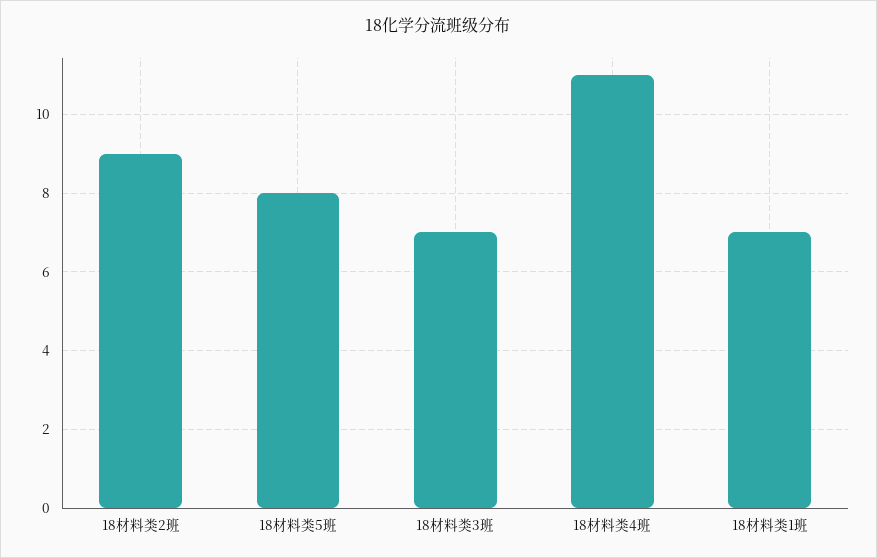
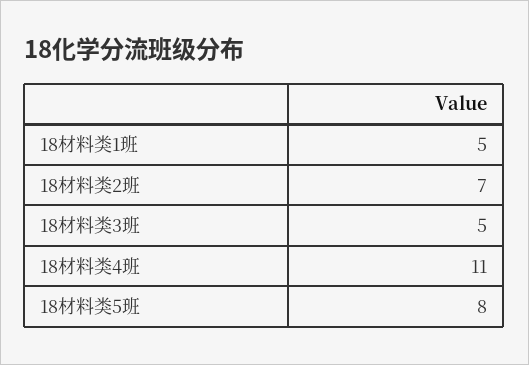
18材料类2班: 9 -> 7
18材料类3班: 7 -> 5
18材料类1班: 7 -> 5

